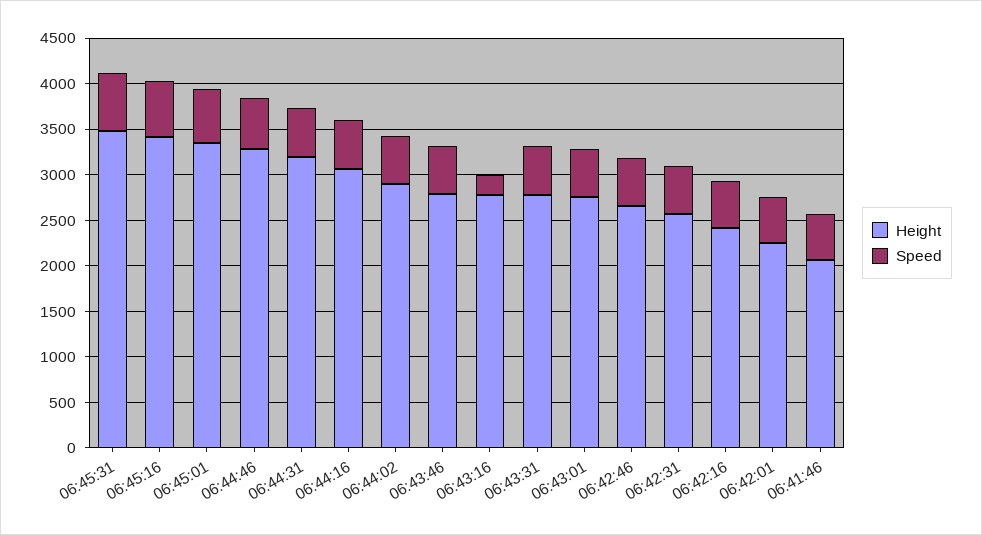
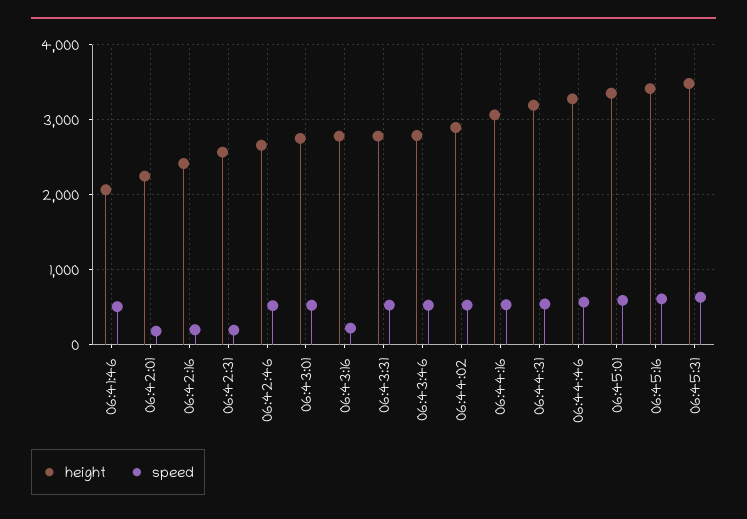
Speed, 06:42:31: 500 -> 200
Speed, 06:42:16: 500 -> 200
Speed, 06:42:01: 500 -> 200

